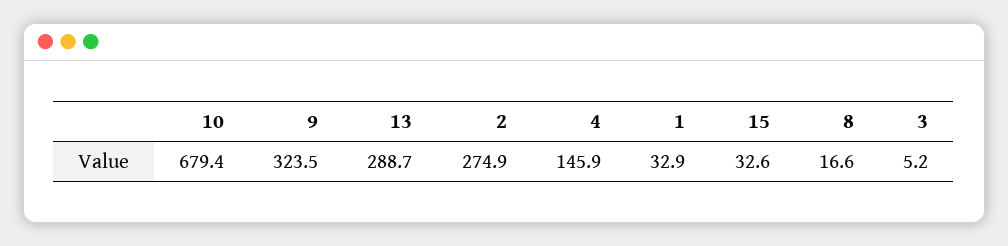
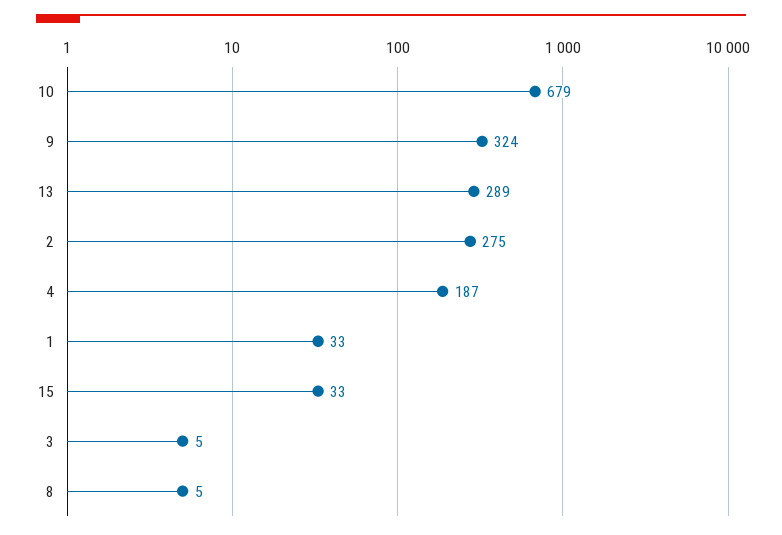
4: 145.9 -> 187
8: 16.6 -> 5

